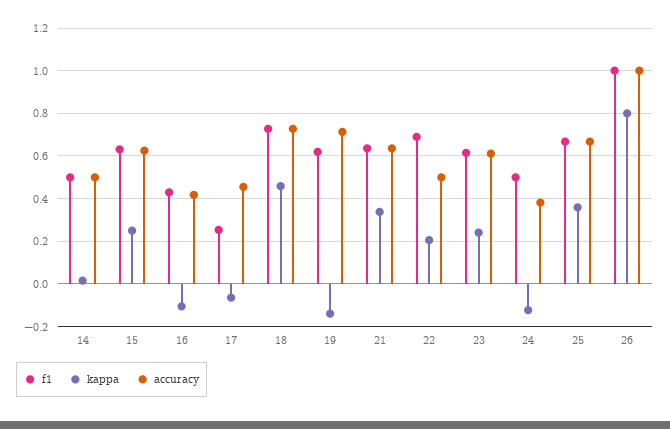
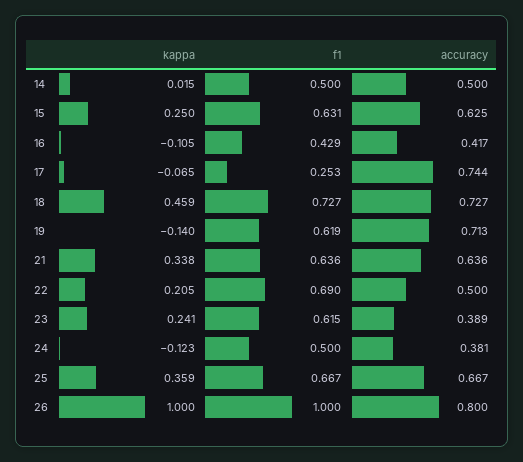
accuracy, 17: 0.45 -> 0.744
accuracy, 23: 0.6 -> 0.389
kappa, 26: 0.8 -> 1
accuracy, 26: 1 -> 0.8

